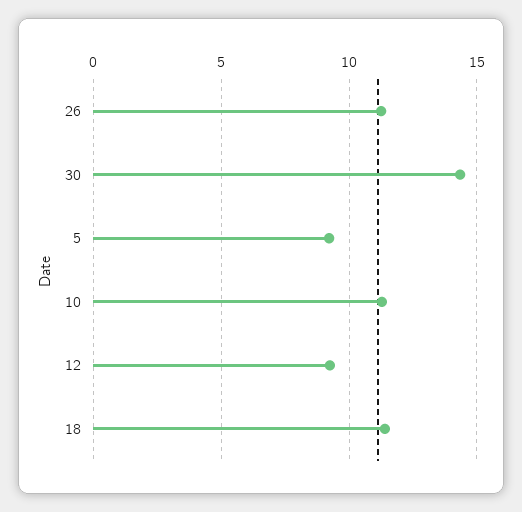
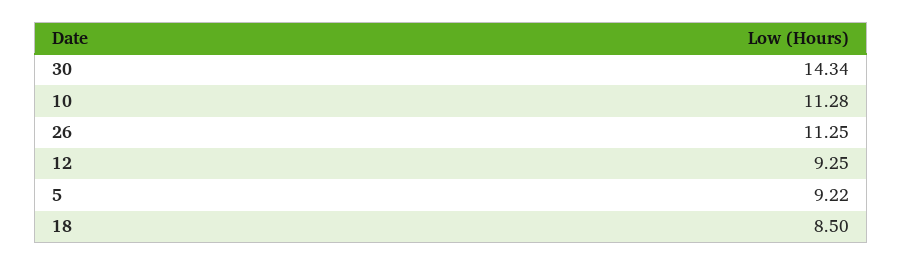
18: 11.5 -> 8.5

